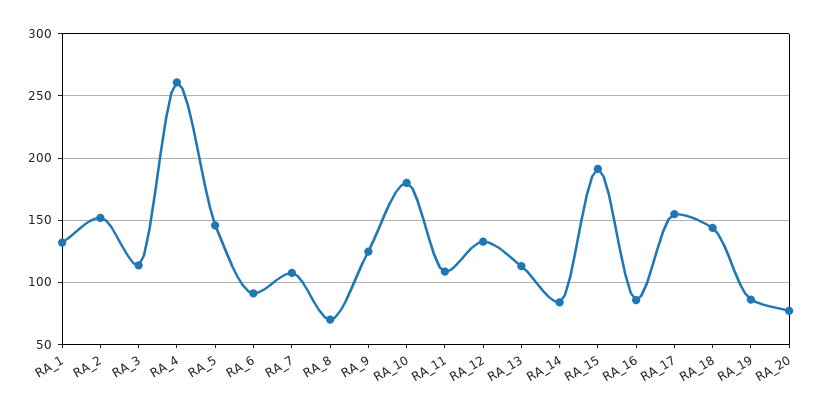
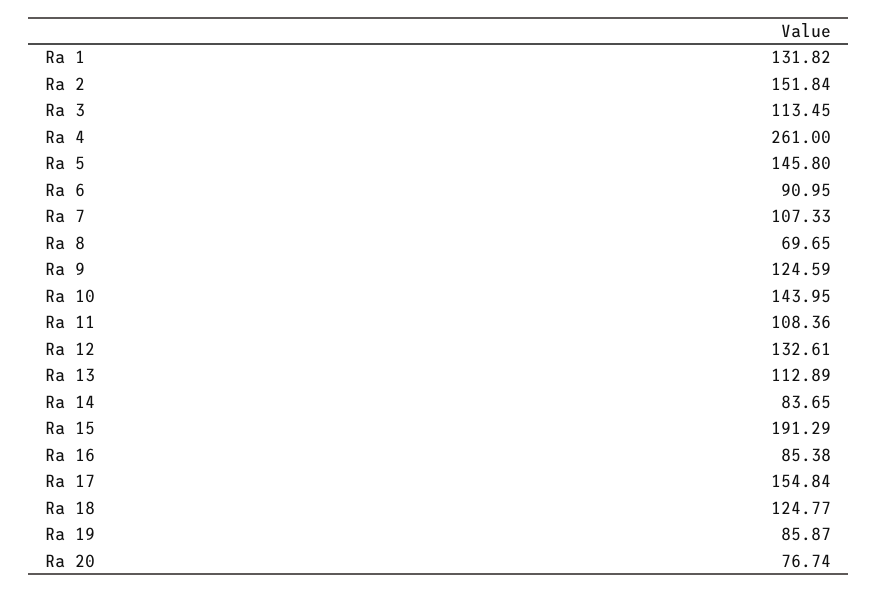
RA_10: 180 -> 143.95
RA_18: 145 -> 124.77

